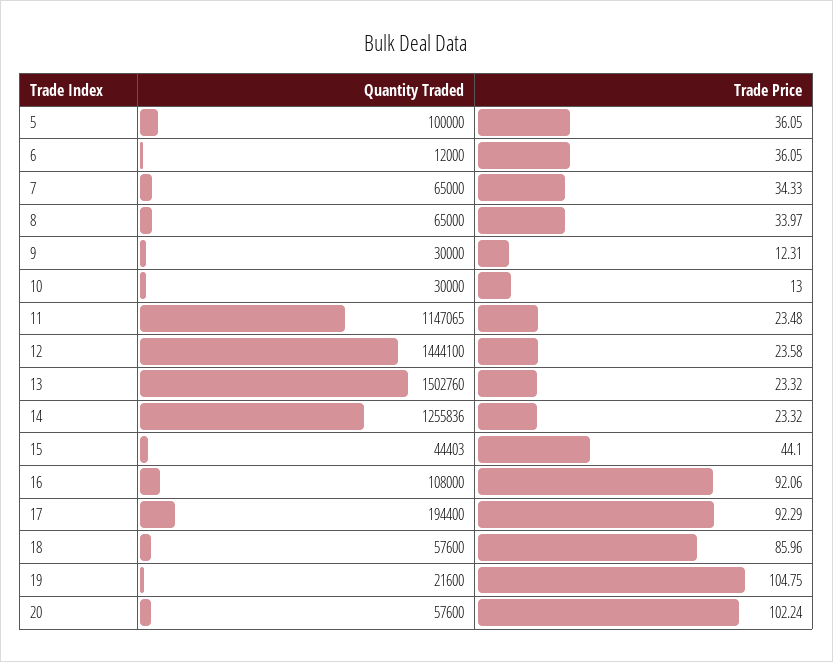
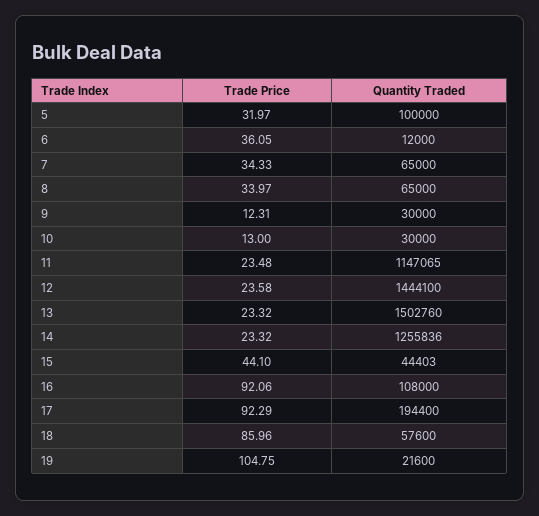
Trade Price, 5: 36.05 -> 31.97
Quantity Traded, 20: 57600 -> none
Trade Price, 20: 102.24 -> none

